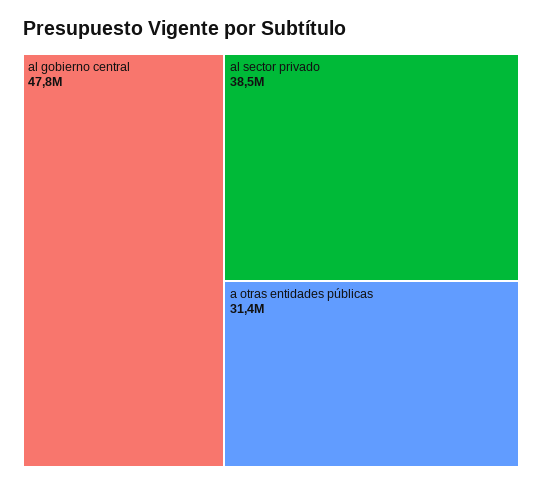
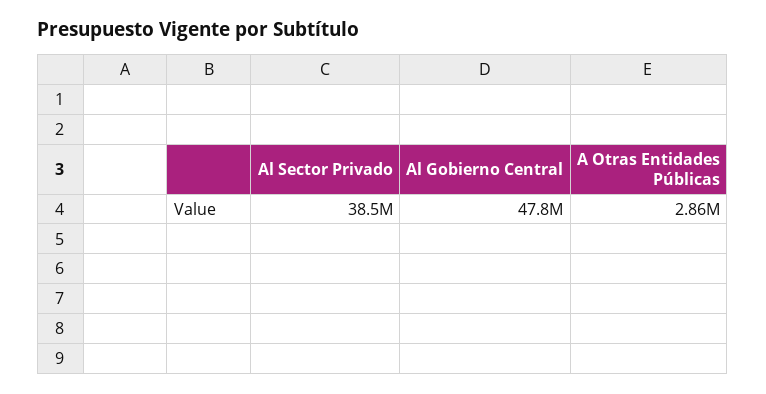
a otras entidades públicas: 31400000 -> 2860000

